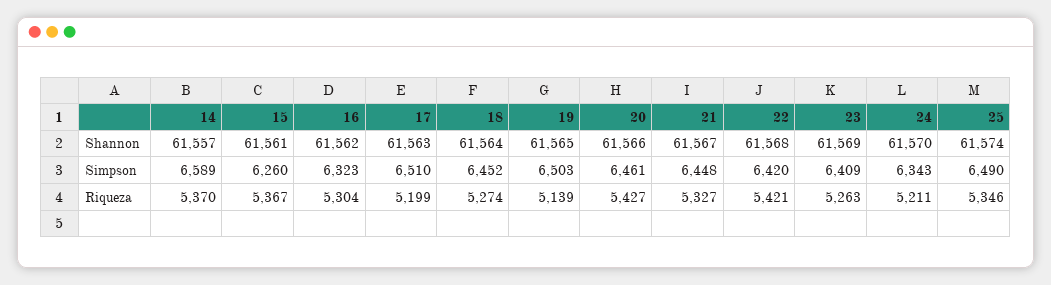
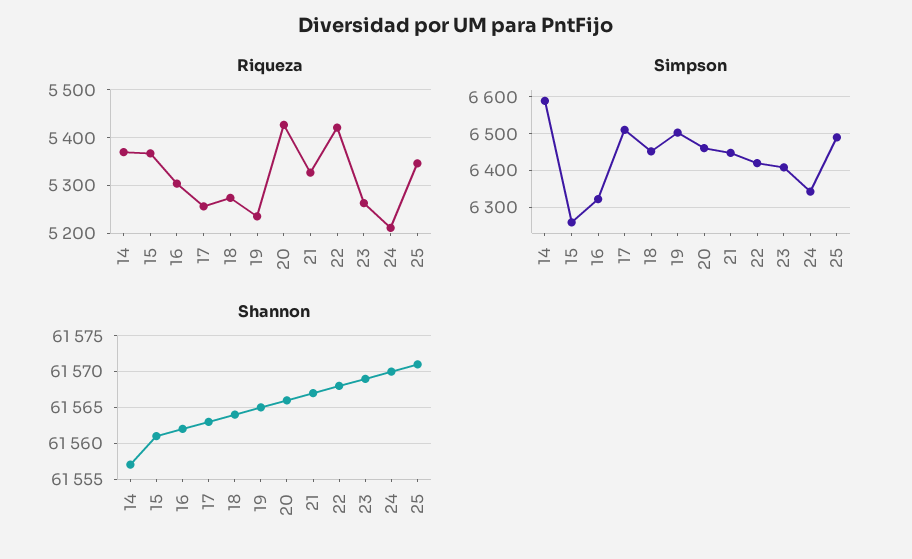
Shannon, 25: 61574 -> 61571
Riqueza, 17: 5199 -> 5260
Riqueza, 19: 5139 -> 5240

